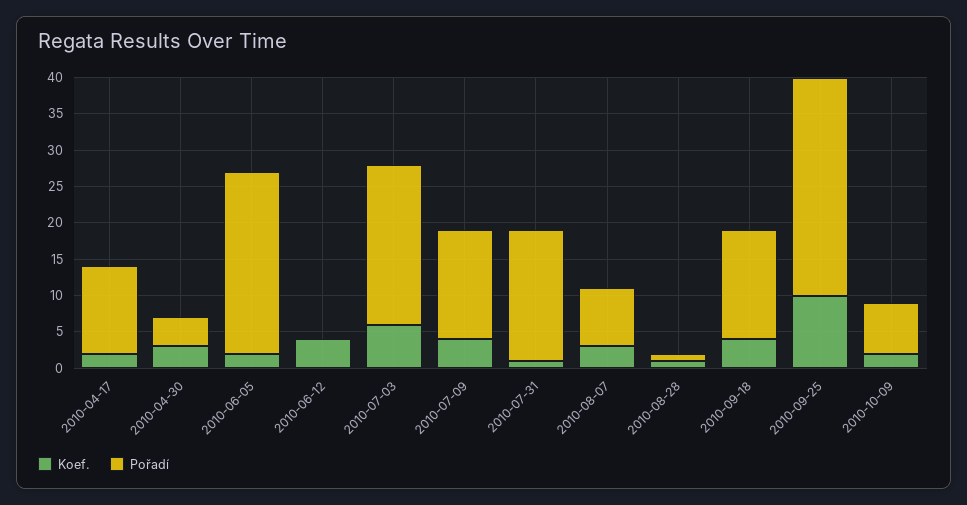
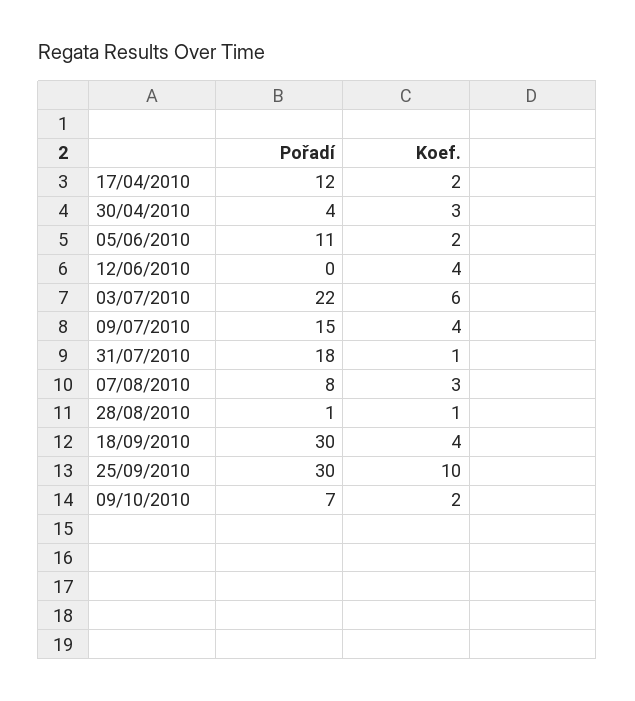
Pořadí, 2010-06-05: 25 -> 11
Pořadí, 2010-09-18: 15 -> 30

